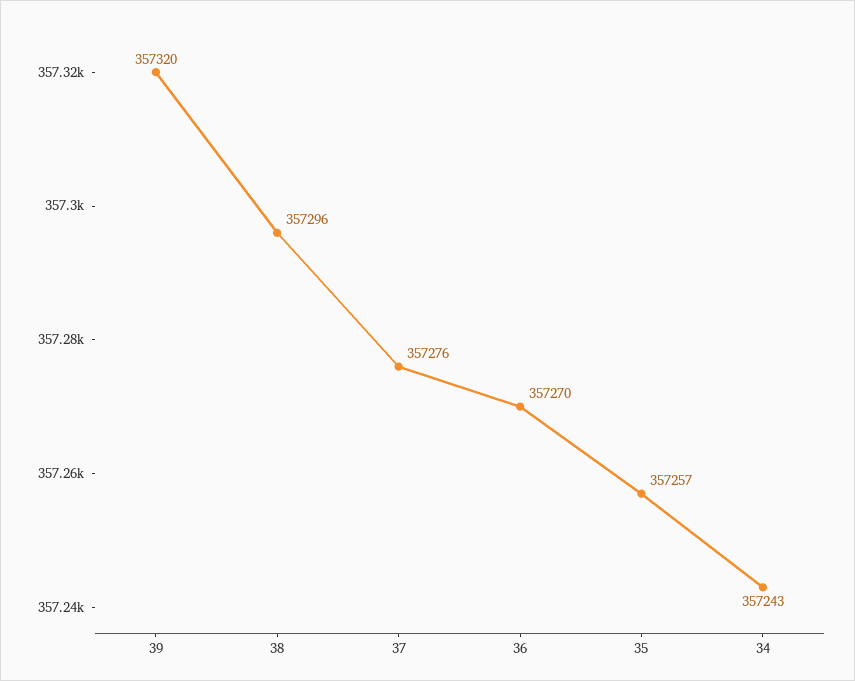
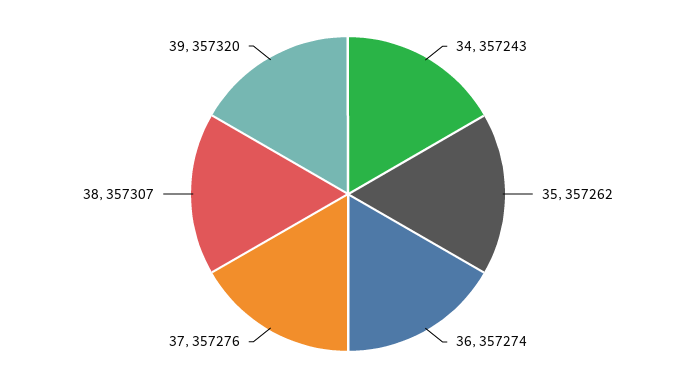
38: 357296 -> 357307
36: 357270 -> 357274
35: 357257 -> 357262

